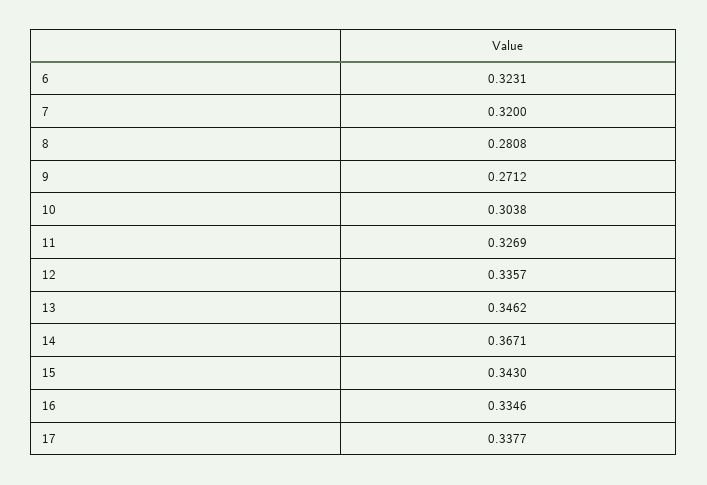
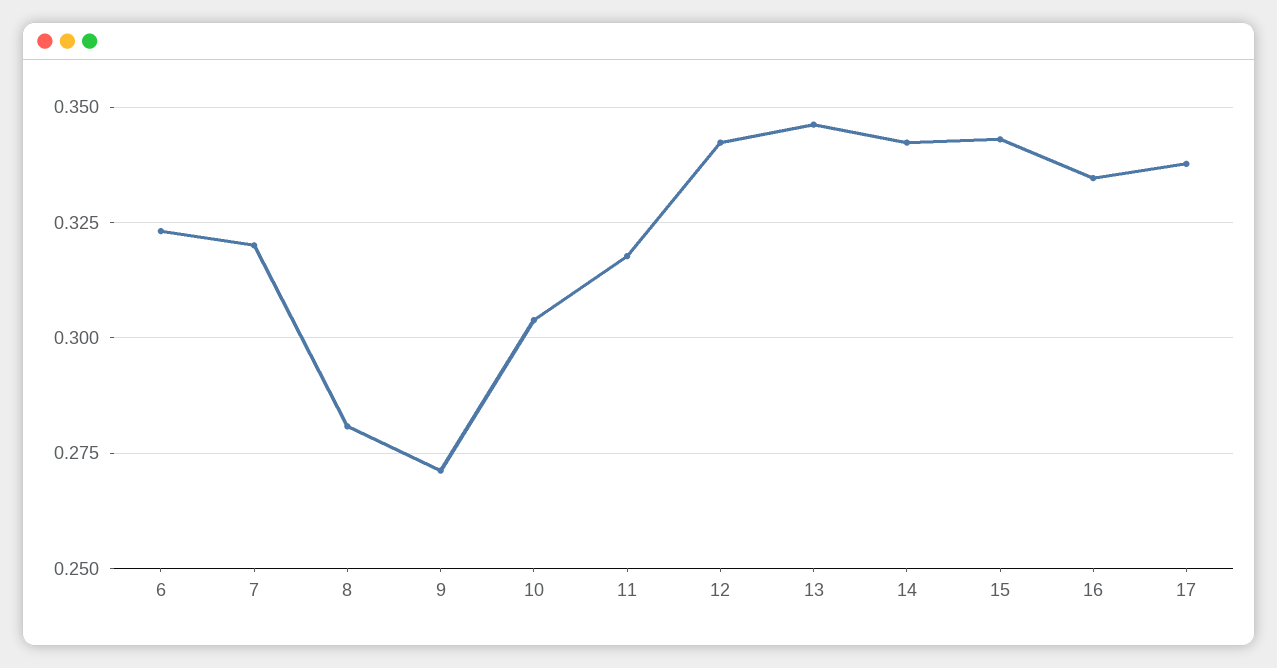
11: 0.3269 -> 0.3175
12: 0.3357 -> 0.3425
14: 0.3671 -> 0.3425

